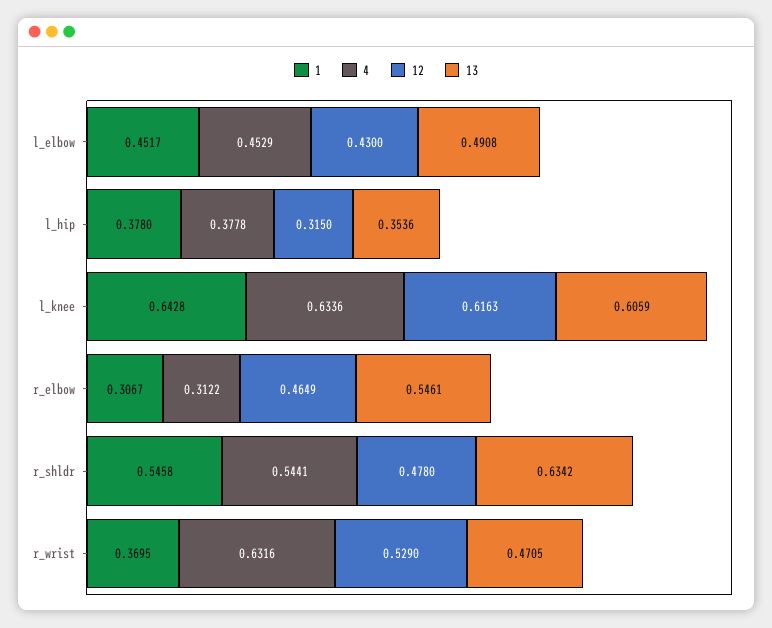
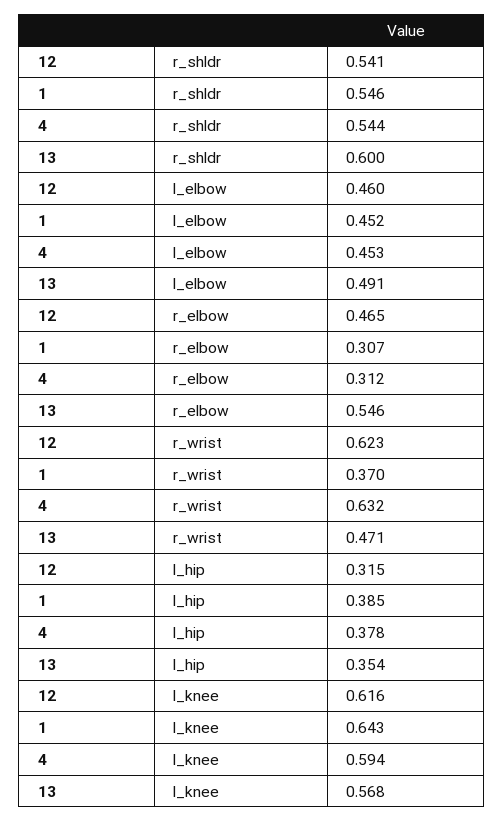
12, l_elbow: 0.43 -> 0.46
1, l_hip: 0.378 -> 0.385
4, l_knee: 0.6336 -> 0.594
13, l_knee: 0.6059 -> 0.568
12, r_shldr: 0.478 -> 0.541
13, r_shldr: 0.6342 -> 0.6
12, r_wrist: 0.529 -> 0.623

